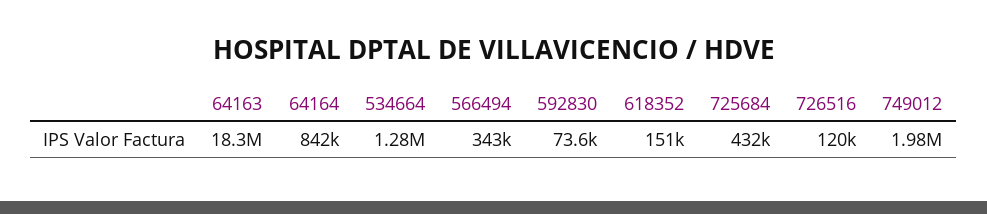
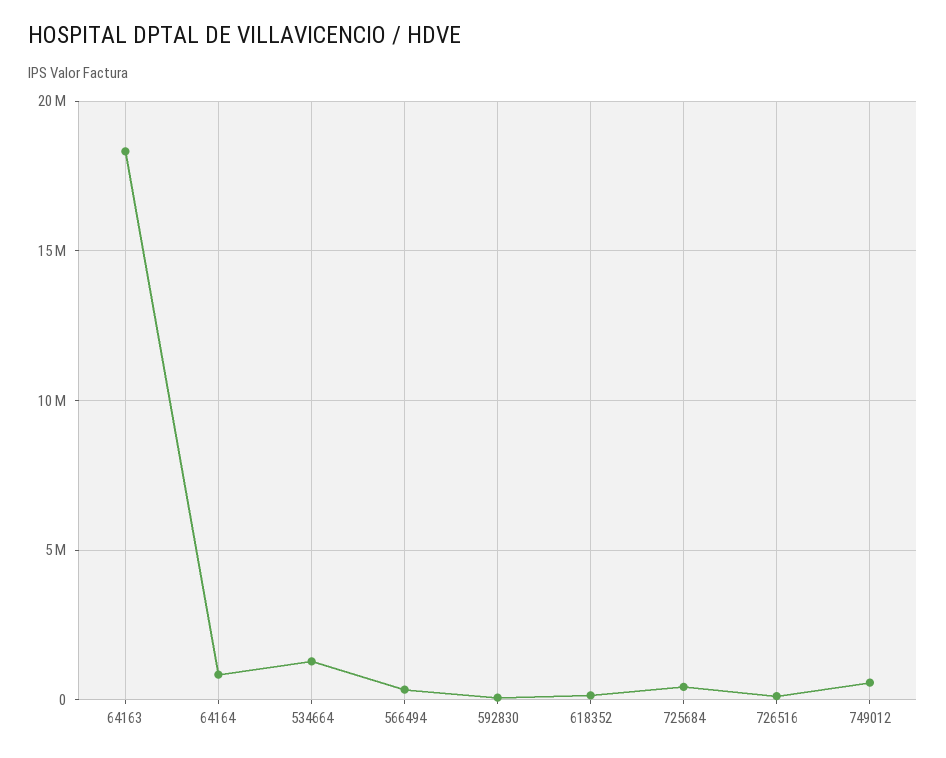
749012: 1980000 -> 500000

